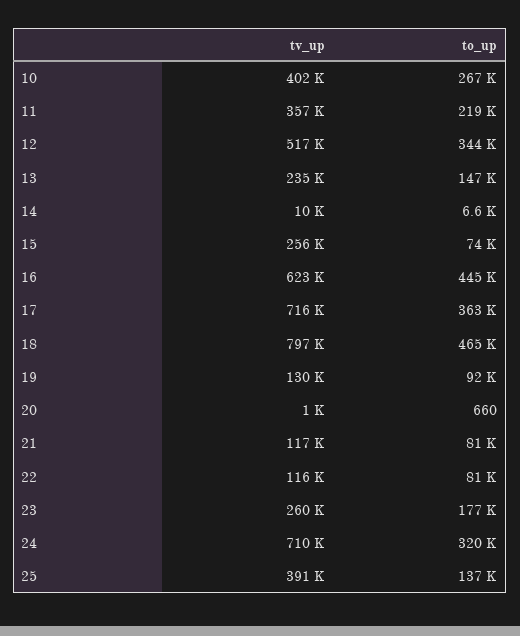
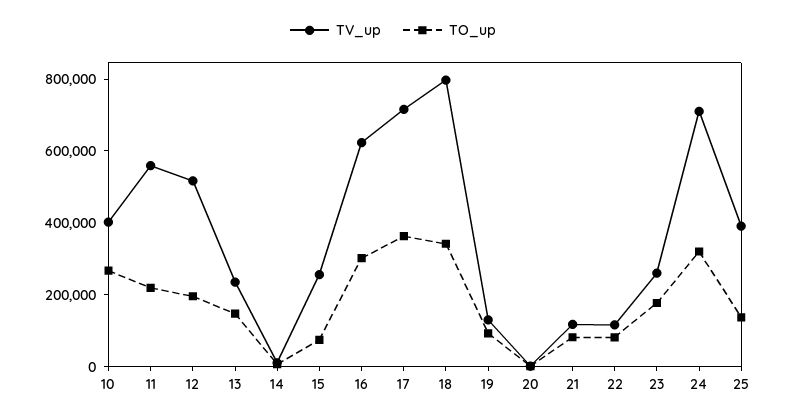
tv_up, 11: 357000 -> 550000
to_up, 12: 344000 -> 200000
to_up, 16: 445000 -> 300000
to_up, 18: 465000 -> 350000

